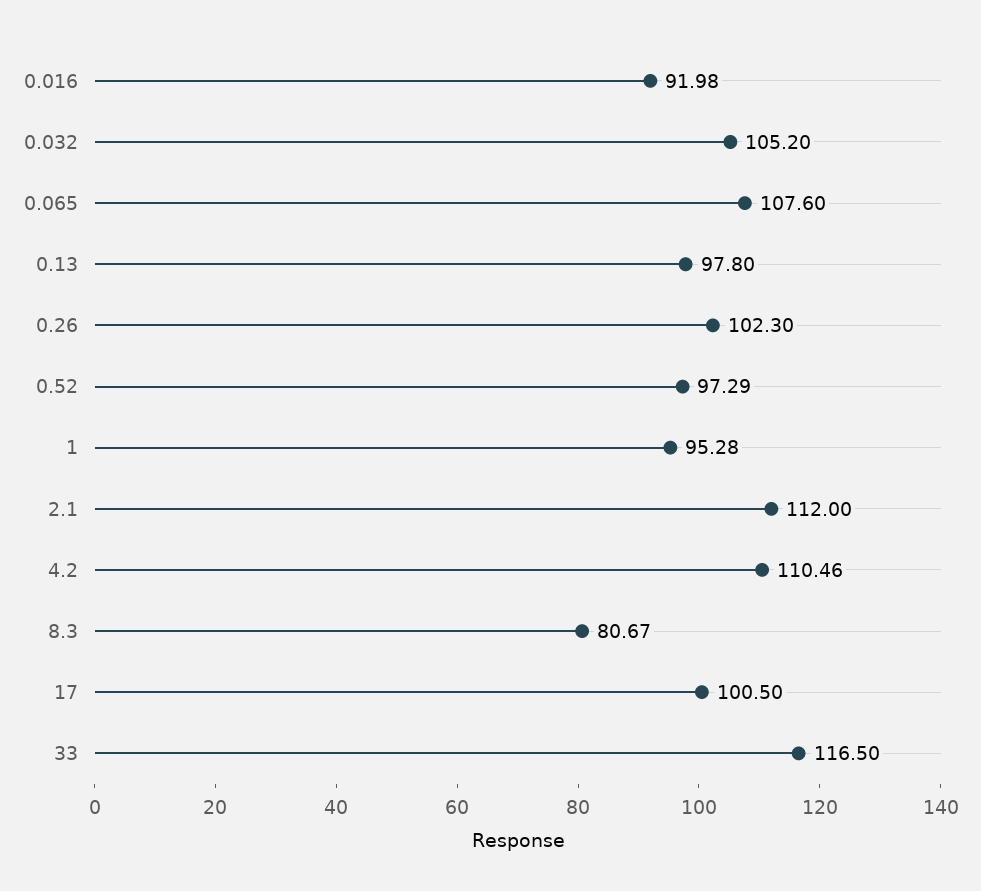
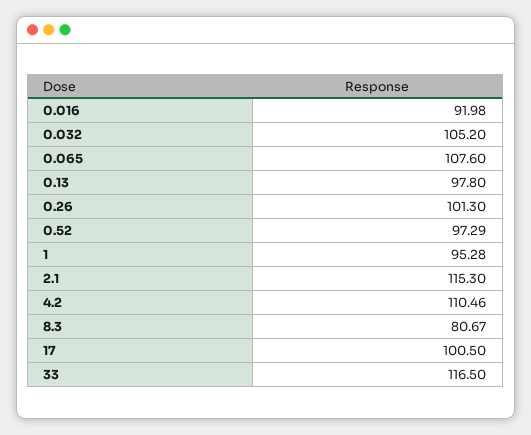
0.26: 102.3 -> 101.3
2.1: 112 -> 115.3

